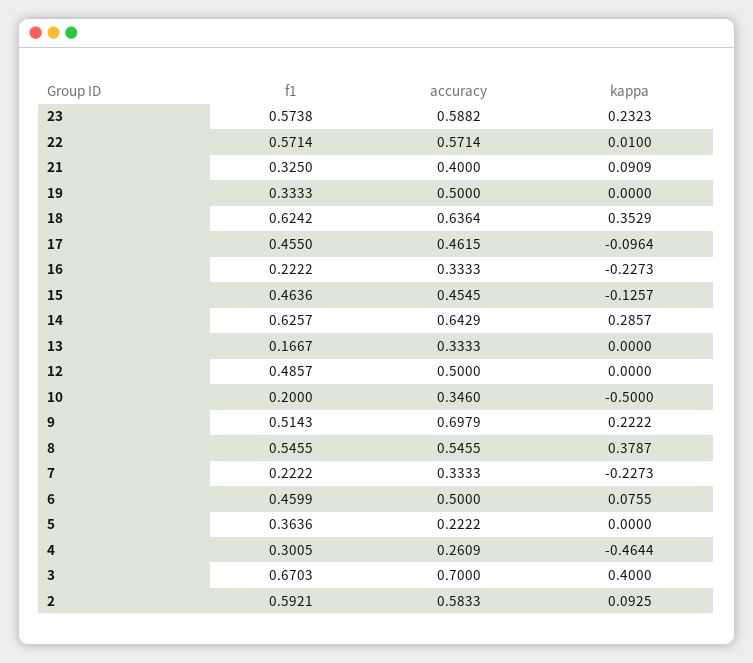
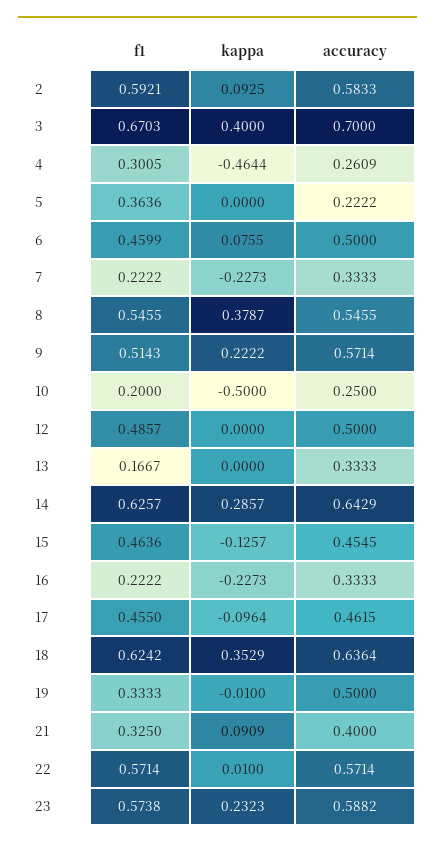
kappa, 19: 0 -> -0.01
accuracy, 10: 0.346 -> 0.25
accuracy, 9: 0.6979 -> 0.5714

